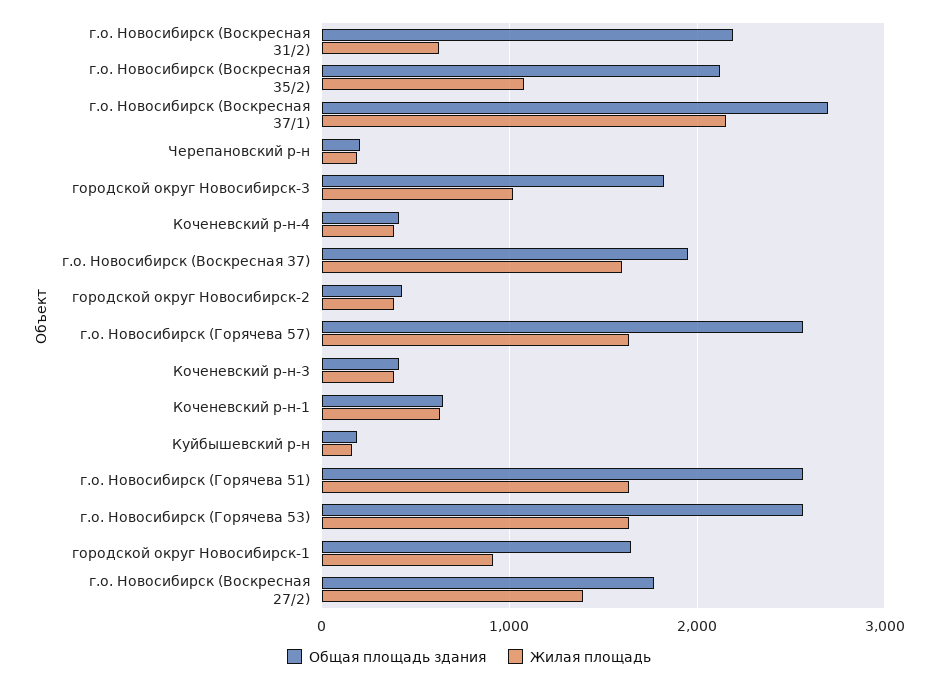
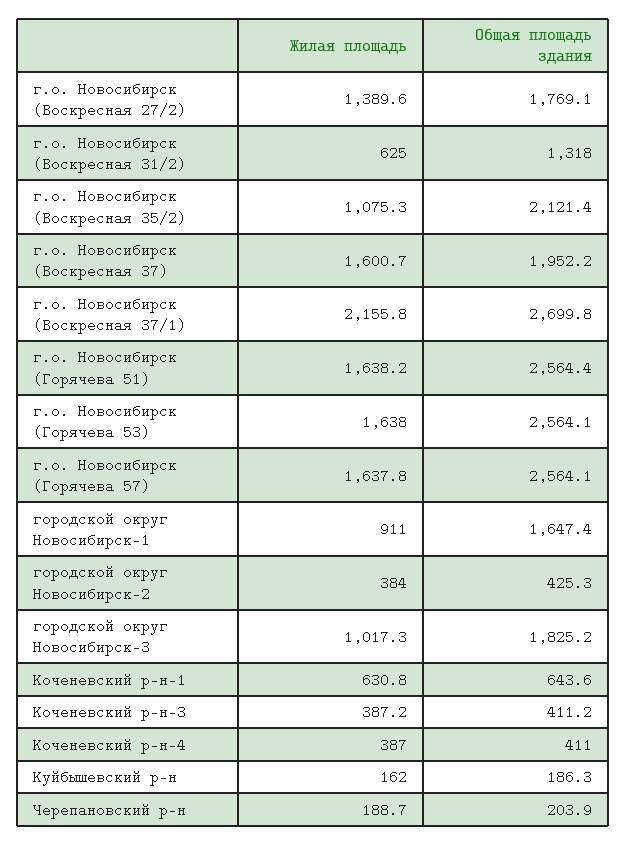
Общая площадь здания, г.о. Новосибирск (Воскресная 31/2): 2200 -> 1318

